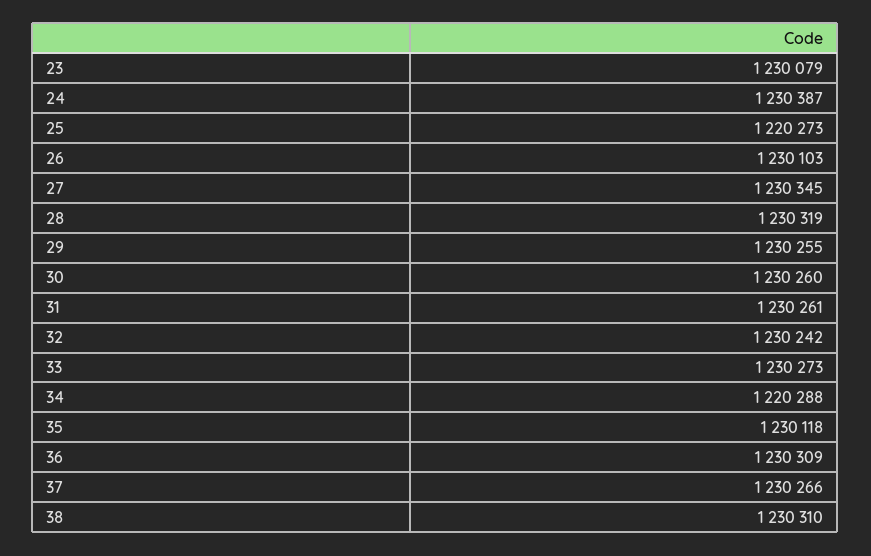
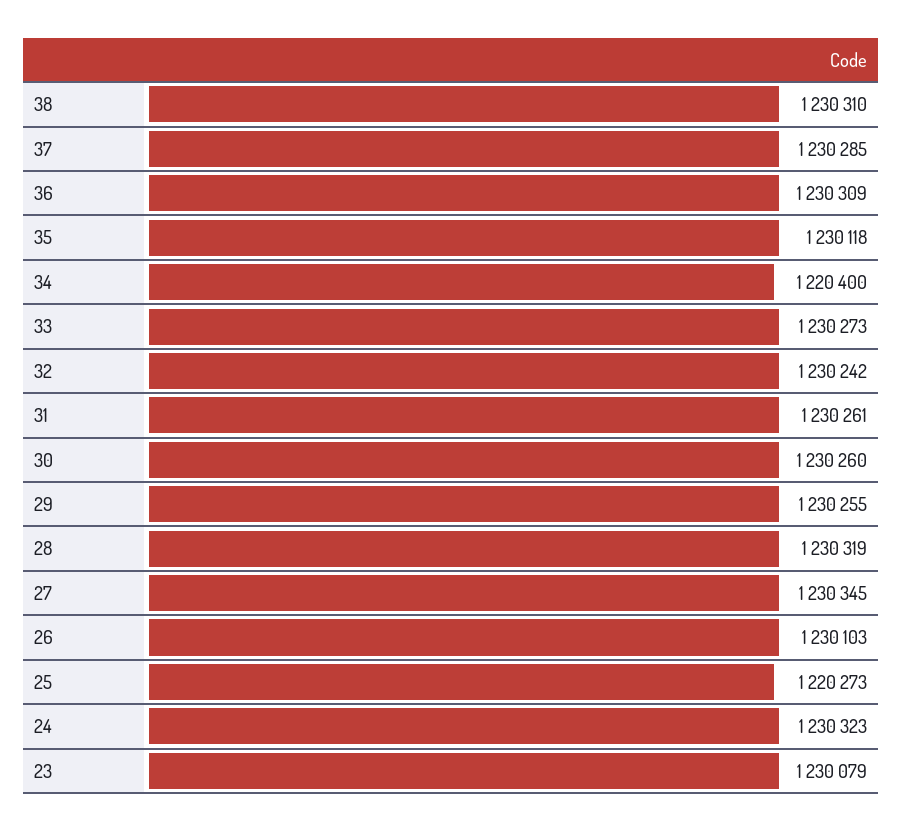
24: 1230387 -> 1230323
34: 1220288 -> 1220400
37: 1230266 -> 1230285

